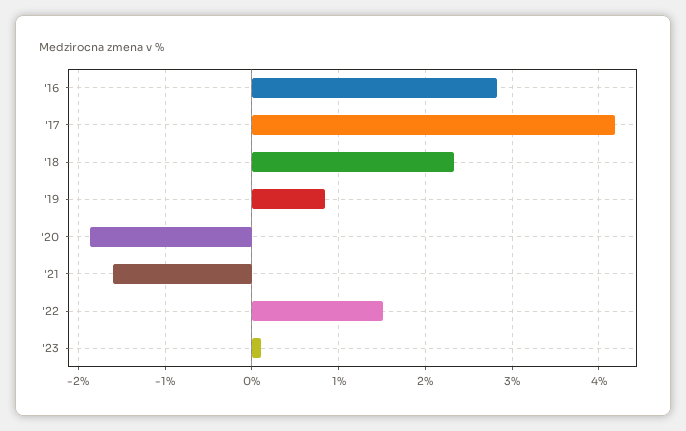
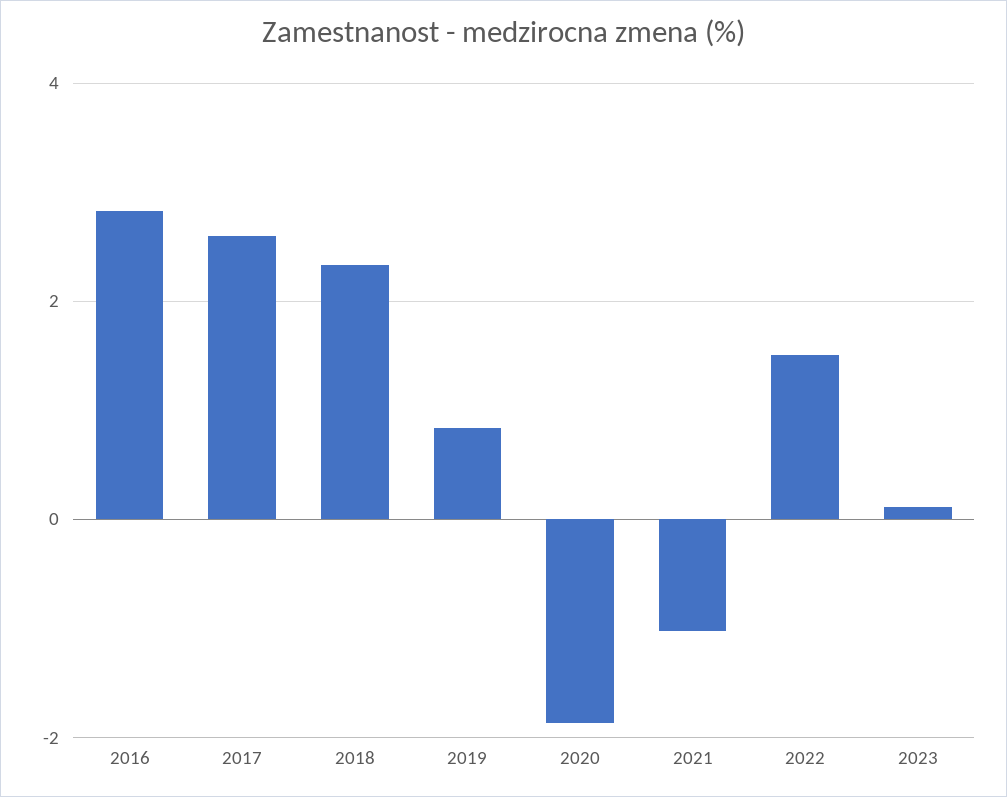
'17: 4.2 -> 2.6
'21: -1.6 -> -1

